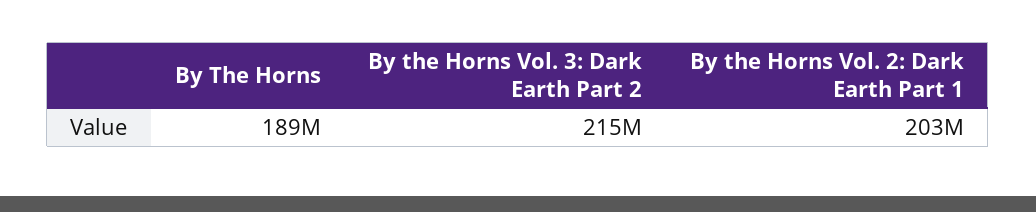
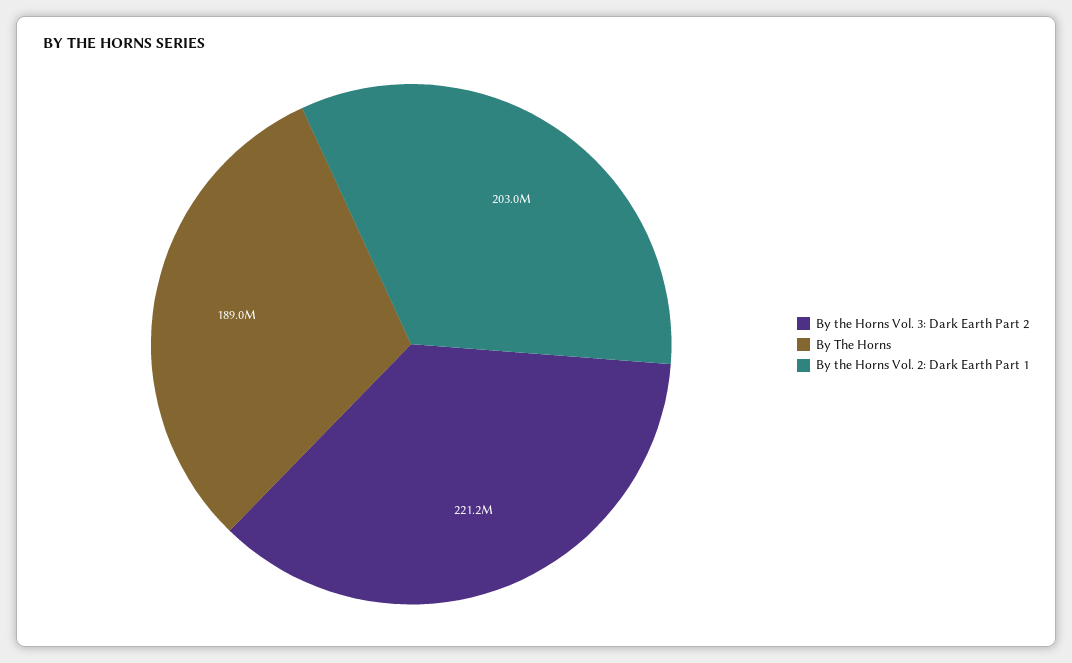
By the Horns Vol. 3: Dark Earth Part 2: 215000000 -> 221200000

